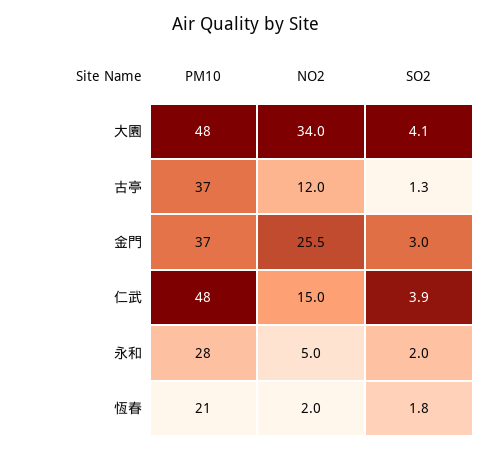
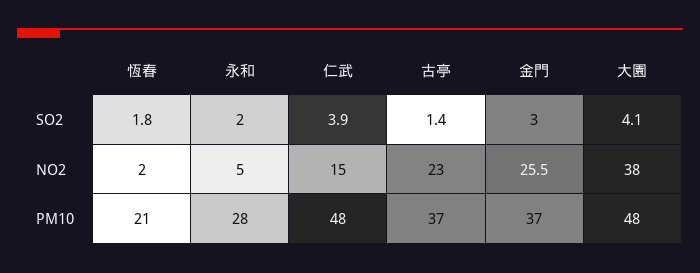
NO2, 大園: 34 -> 38
NO2, 古亭: 12 -> 23
SO2, 古亭: 1.3 -> 1.4

